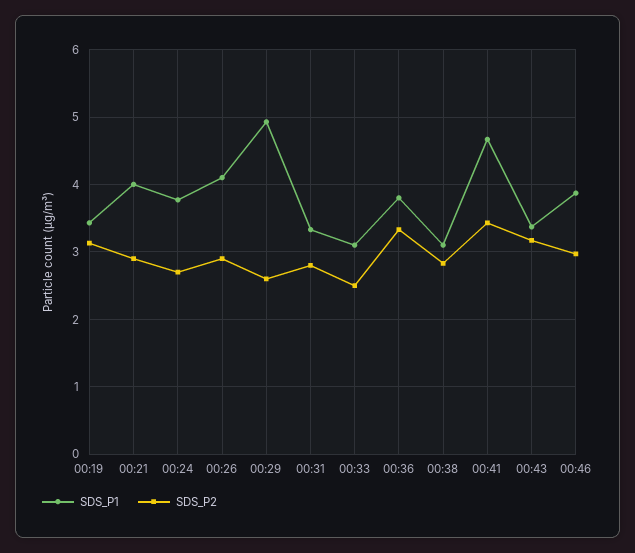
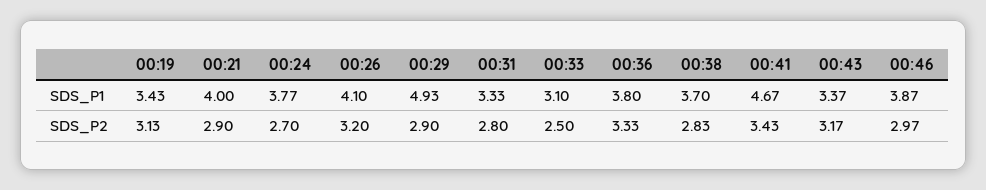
SDS_P2, 00:26: 2.9 -> 3.2
SDS_P2, 00:29: 2.6 -> 2.9
SDS_P1, 00:38: 3.1 -> 3.7

